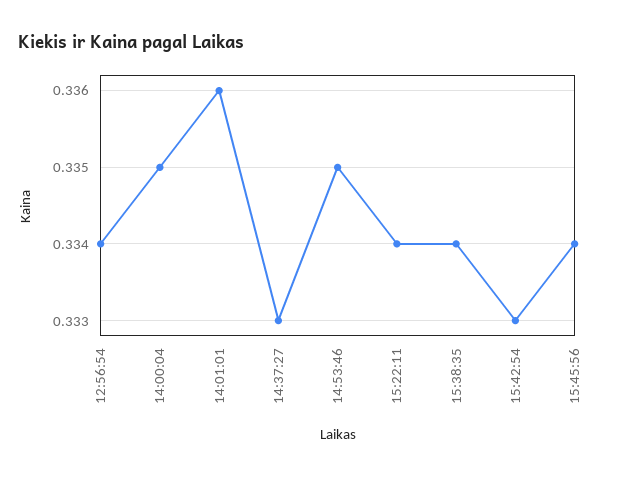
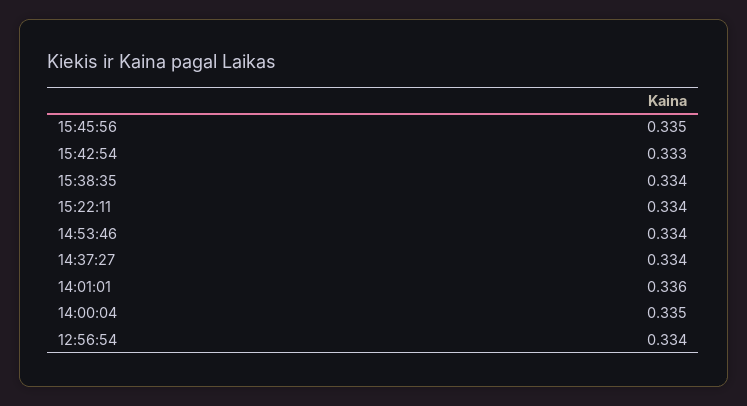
14:37:27: 0.333 -> 0.334
14:53:46: 0.335 -> 0.334
15:45:56: 0.334 -> 0.335

